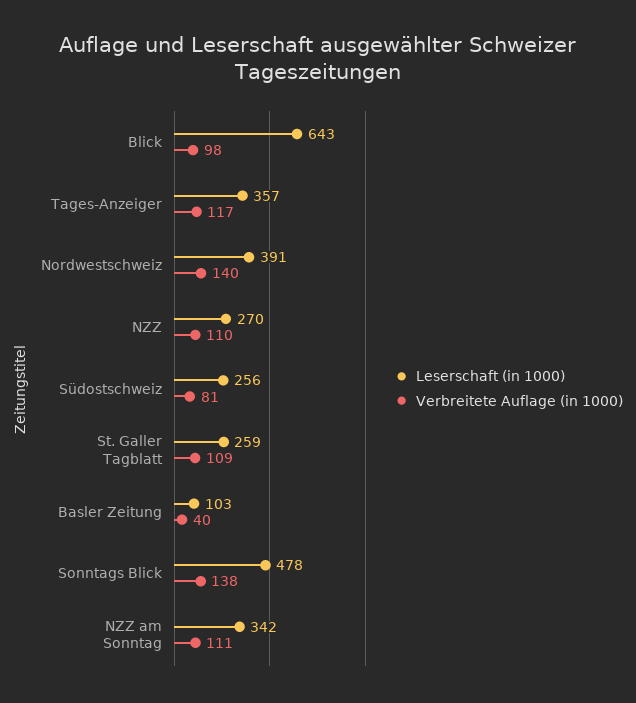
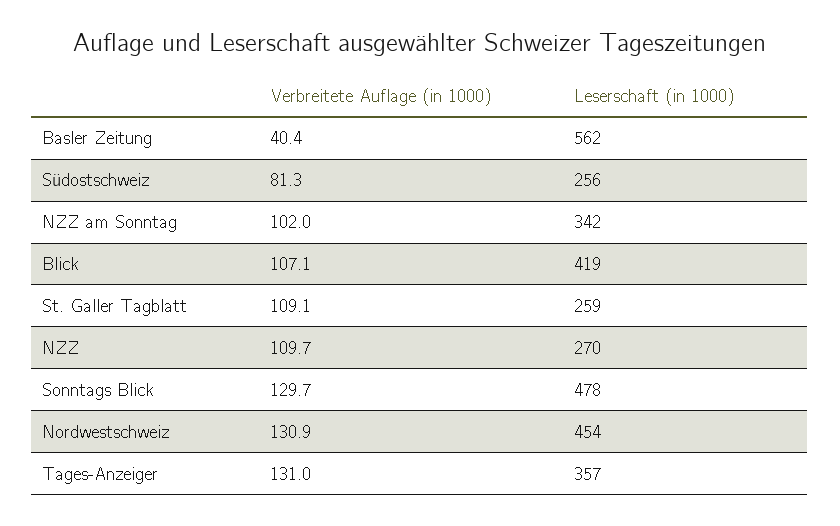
Leserschaft (in 1000), Blick: 643 -> 419
Verbreitete Auflage (in 1000), Blick: 98 -> 107.1
Verbreitete Auflage (in 1000), Tages-Anzeiger: 117 -> 131
Leserschaft (in 1000), Nordwestschweiz: 391 -> 454
Verbreitete Auflage (in 1000), Nordwestschweiz: 140 -> 130.9
Leserschaft (in 1000), Basler Zeitung: 103 -> 562
Verbreitete Auflage (in 1000), Sonntags Blick: 138 -> 129.7
Verbreitete Auflage (in 1000), NZZ am Sonntag: 111 -> 102

